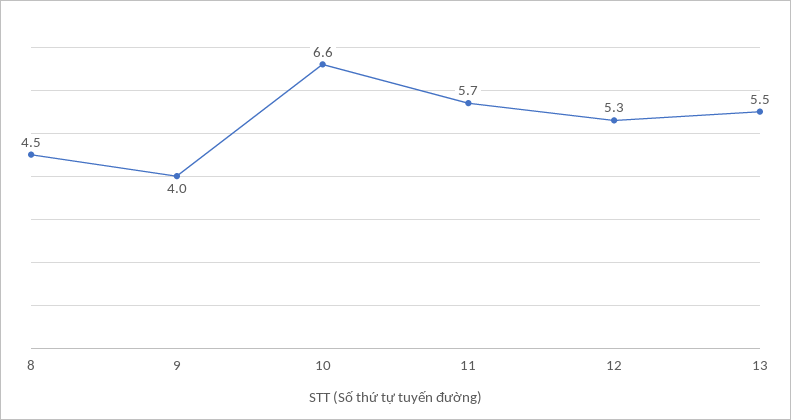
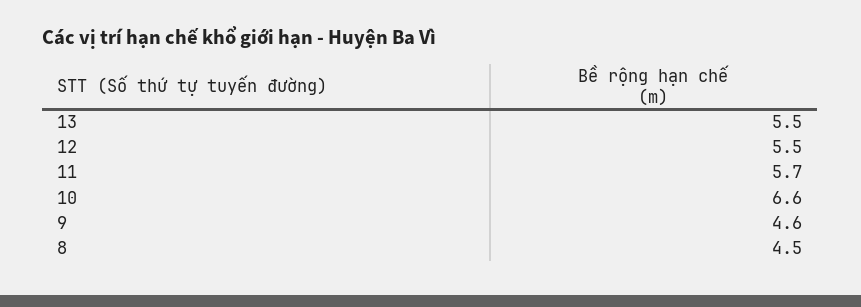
9: 4 -> 4.6
12: 5.3 -> 5.5

